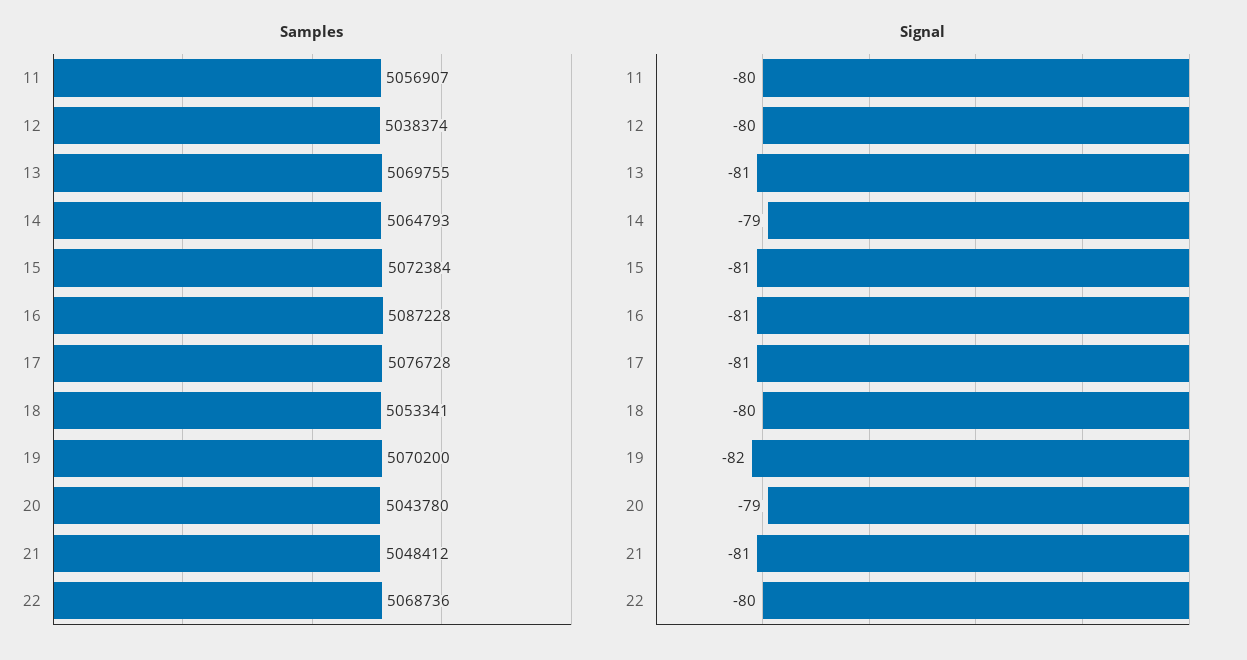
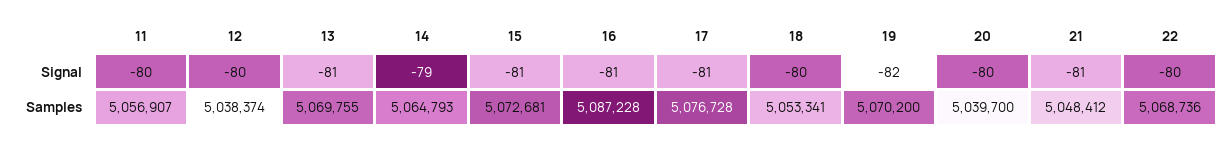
Samples, 15: 5072384 -> 5072681
Samples, 20: 5043780 -> 5039700
Signal, 20: -79 -> -80

